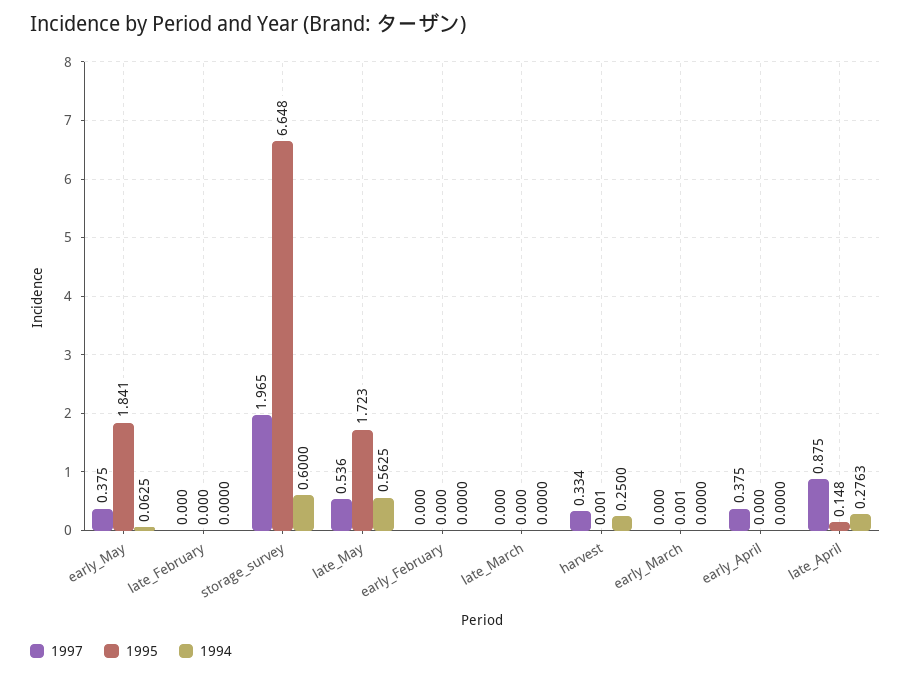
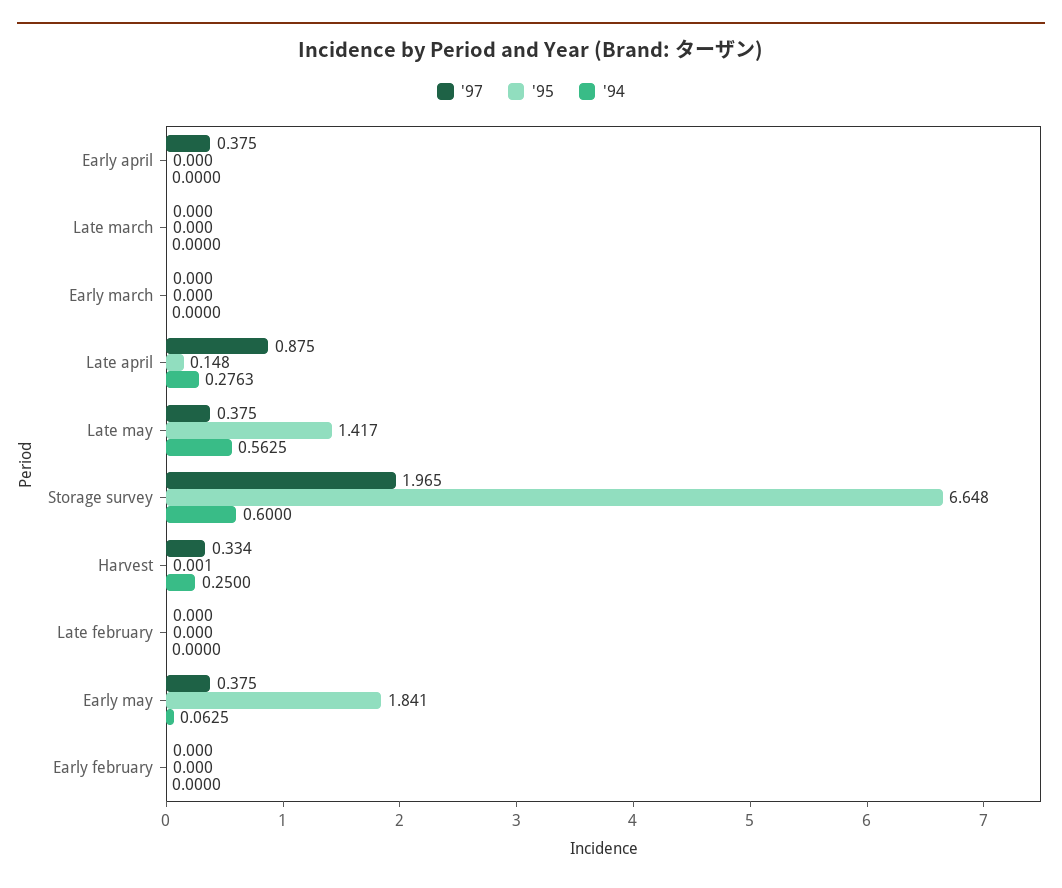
1997, late_May: 0.536 -> 0.375
1995, late_May: 1.723 -> 1.417
1995, early_March: 0.001 -> 0

